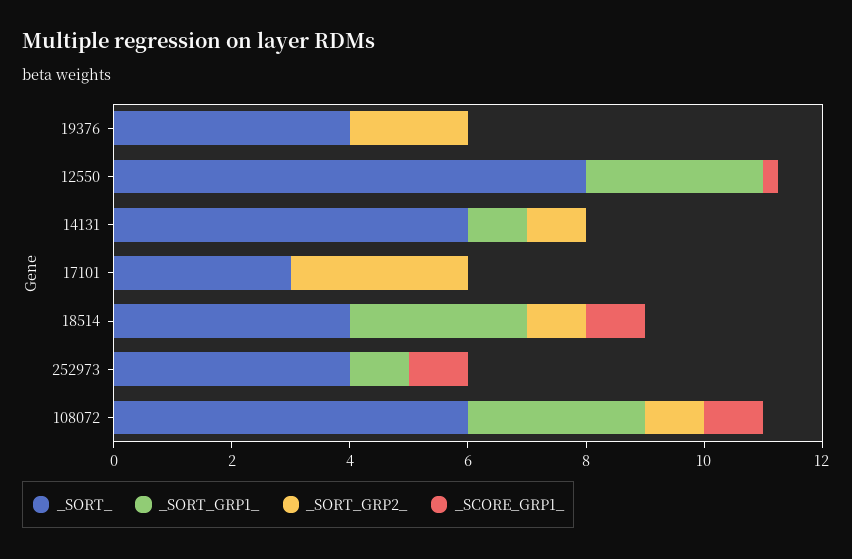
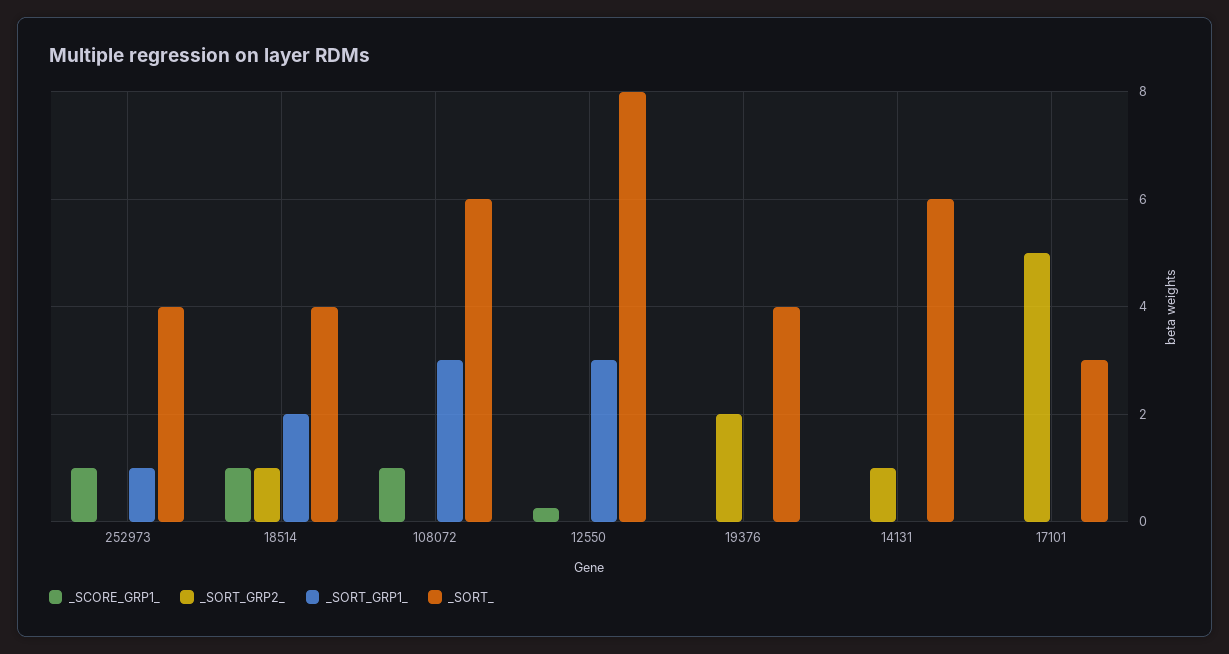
_SORT_GRP1_, 14131: 1 -> 0
_SORT_GRP2_, 17101: 3 -> 5
_SORT_GRP1_, 18514: 3 -> 2
_SORT_GRP2_, 108072: 1 -> 0

